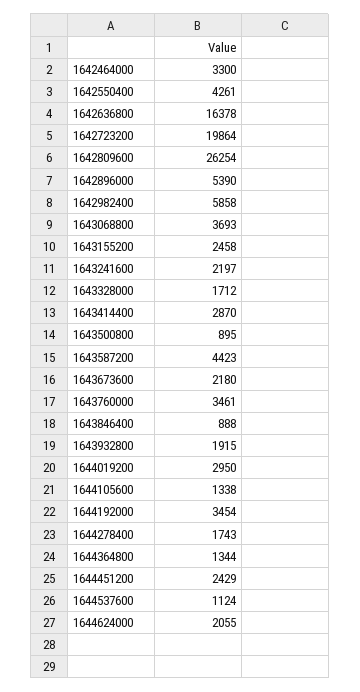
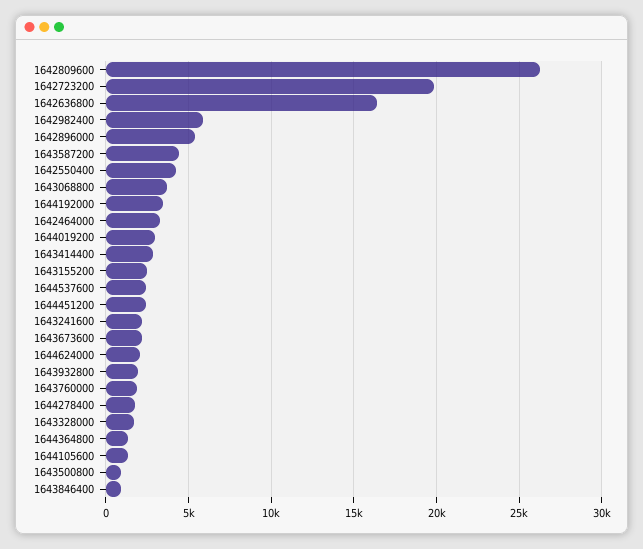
1643760000: 3461 -> 2000
1644537600: 1124 -> 2500

